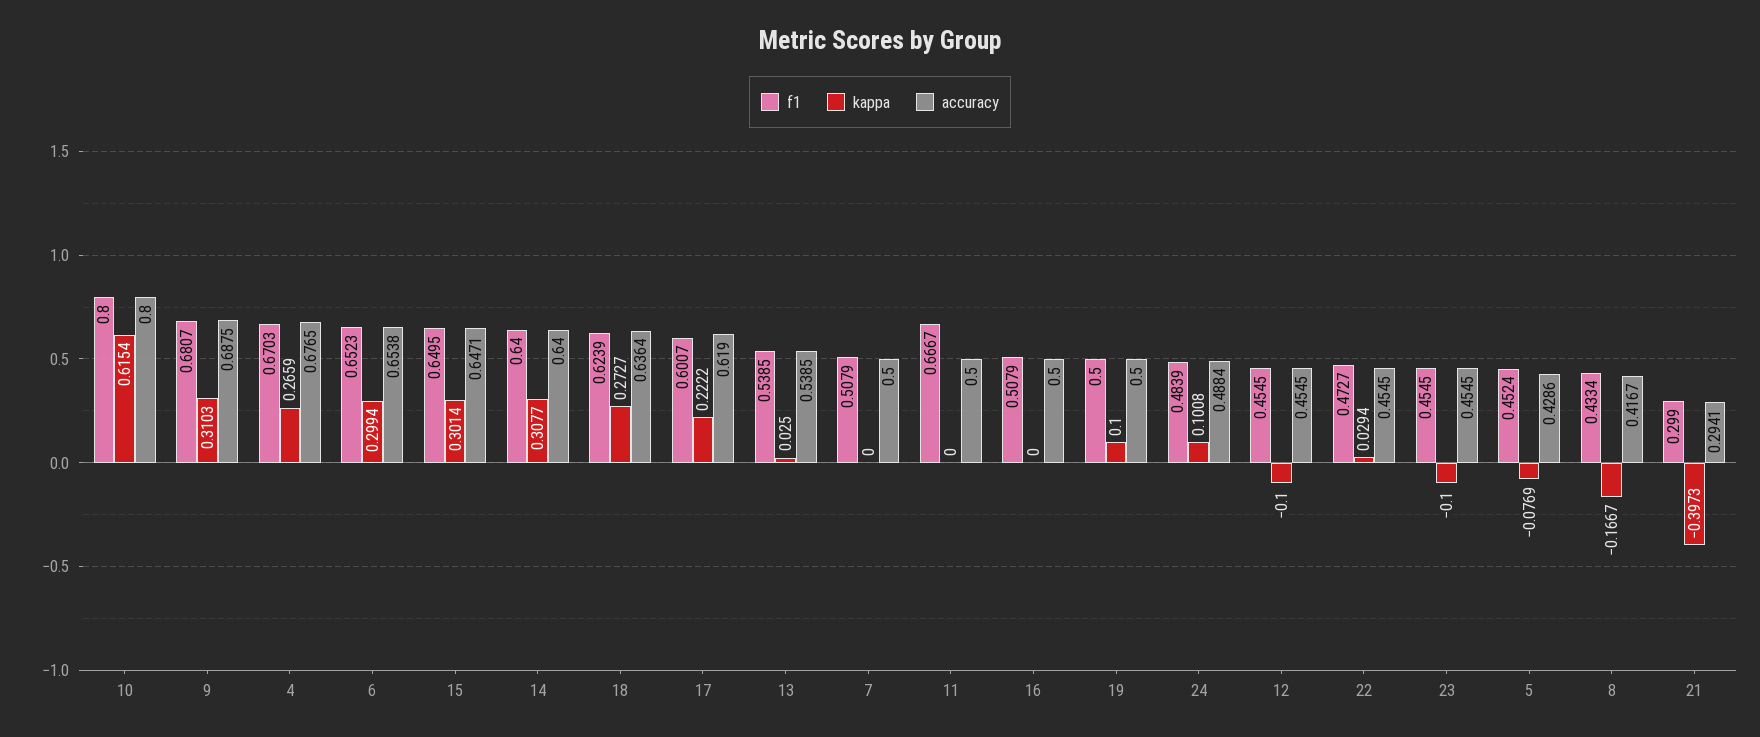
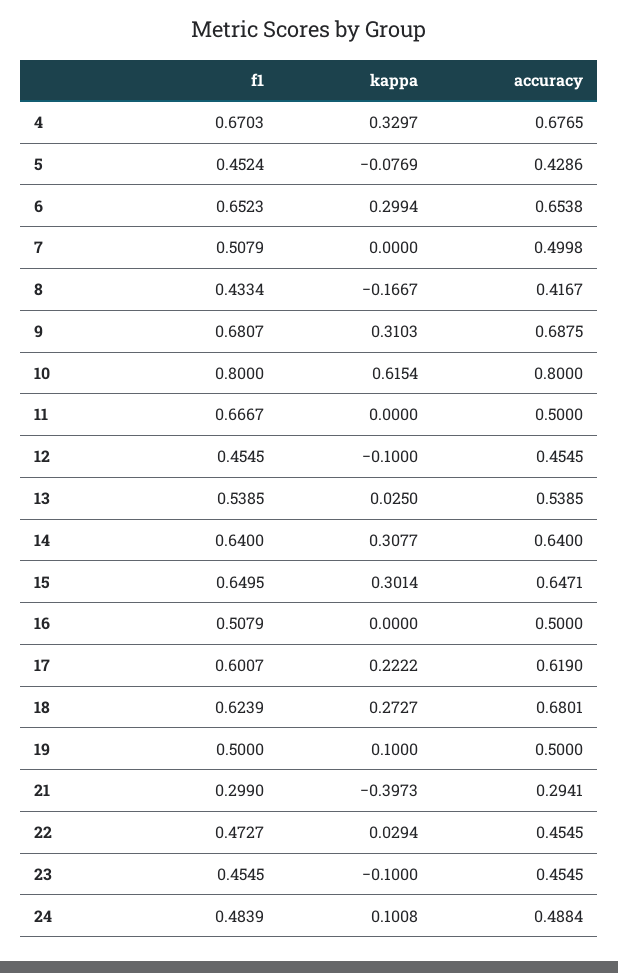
kappa, 4: 0.2659 -> 0.3297
accuracy, 18: 0.6364 -> 0.6801
accuracy, 7: 0.5 -> 0.4998

